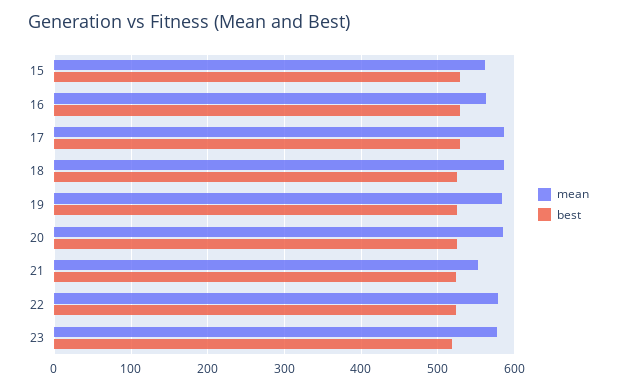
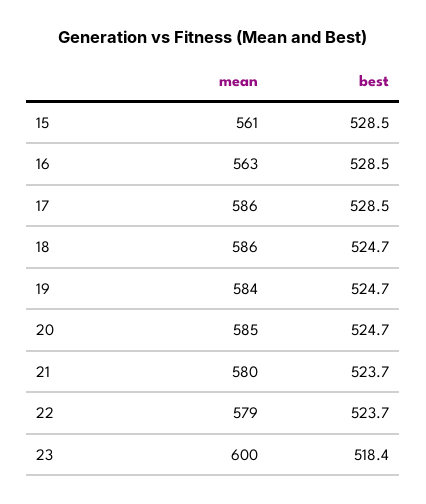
mean, 21: 550 -> 580
mean, 23: 580 -> 600

